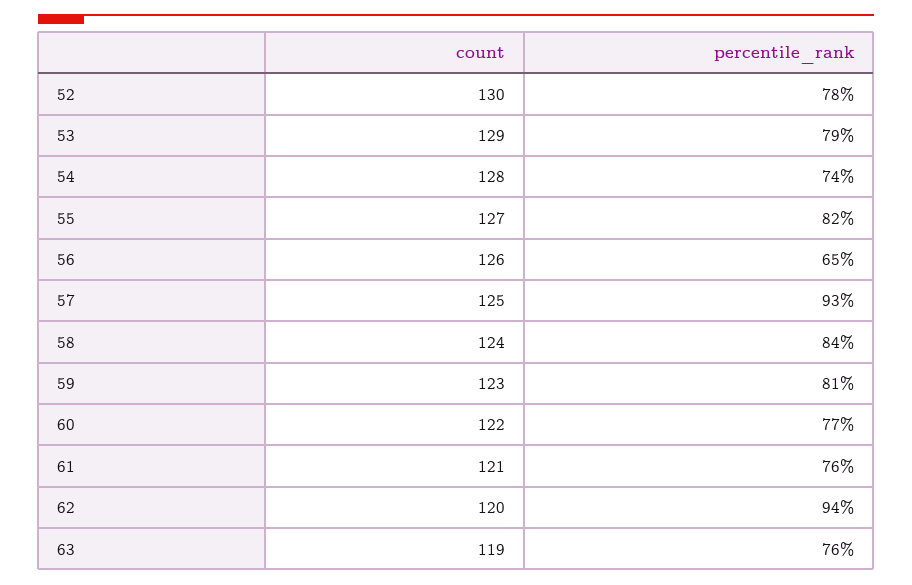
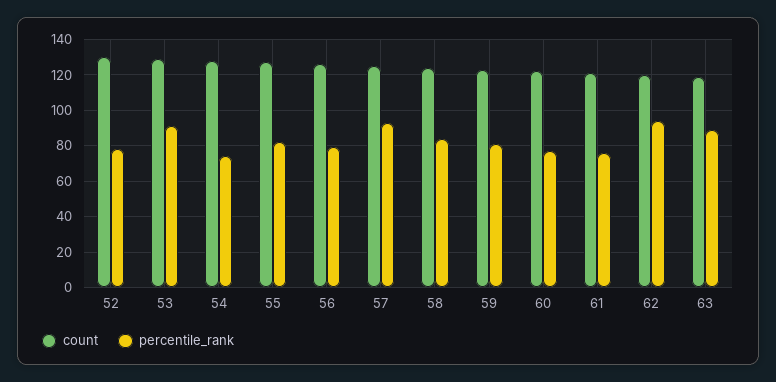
percentile_rank, 53: 79 -> 90
percentile_rank, 56: 65 -> 80
percentile_rank, 63: 76 -> 90

